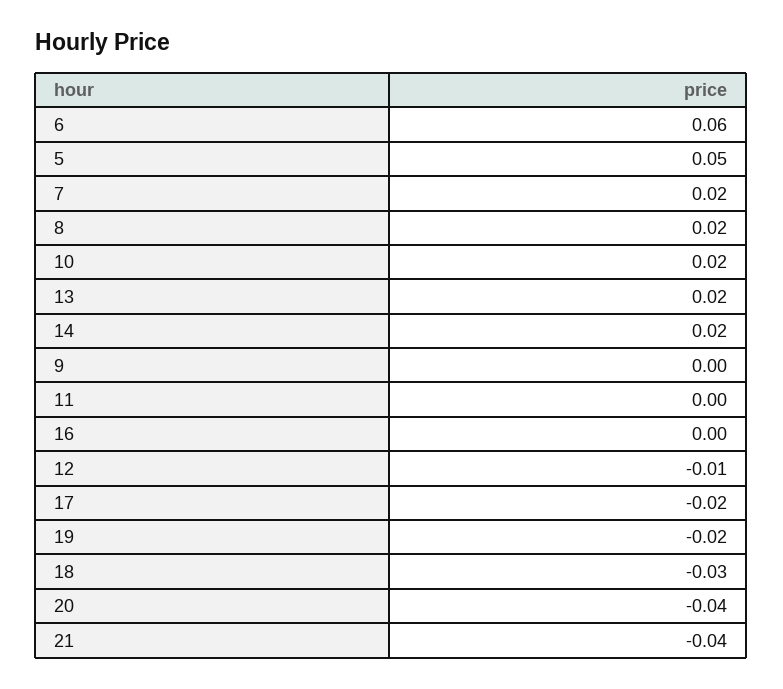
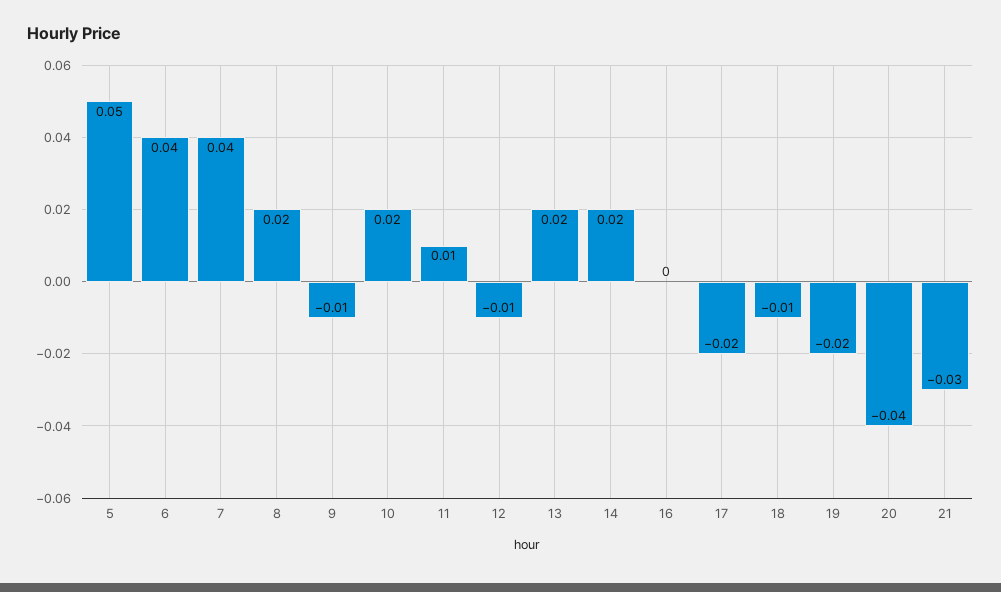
6: 0.06 -> 0.04
7: 0.02 -> 0.04
9: 0 -> -0.01
11: 0 -> 0.01
18: -0.03 -> -0.01
21: -0.04 -> -0.03

